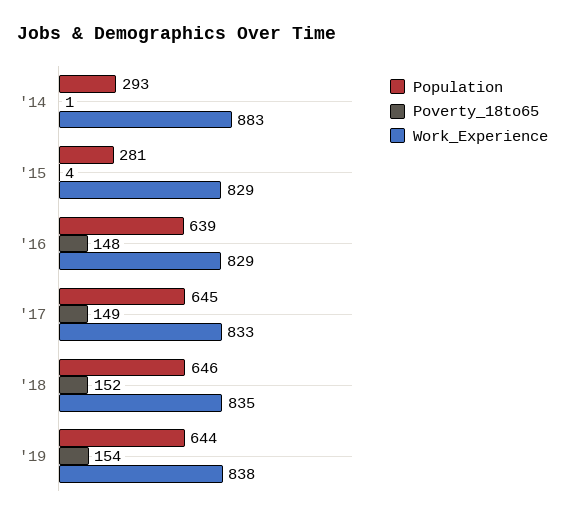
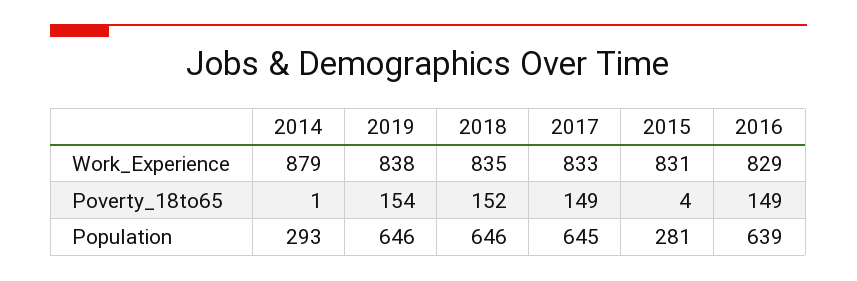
Work_Experience, '14: 883 -> 879
Work_Experience, '15: 829 -> 831
Poverty_18to65, '16: 148 -> 149
Population, '19: 644 -> 646

